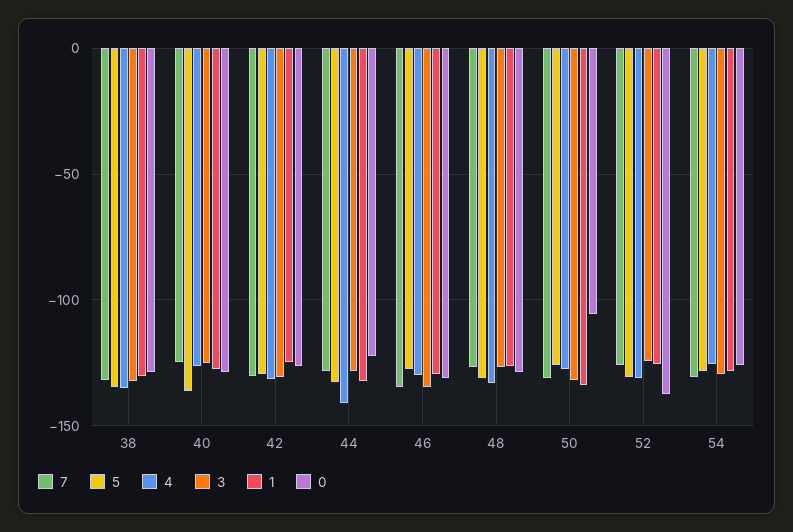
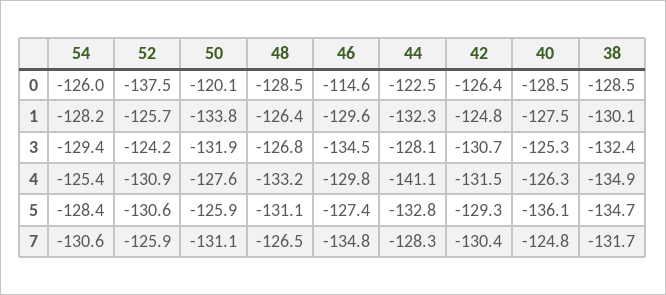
0, 46: -130 -> -114.6
0, 50: -105 -> -120.1

